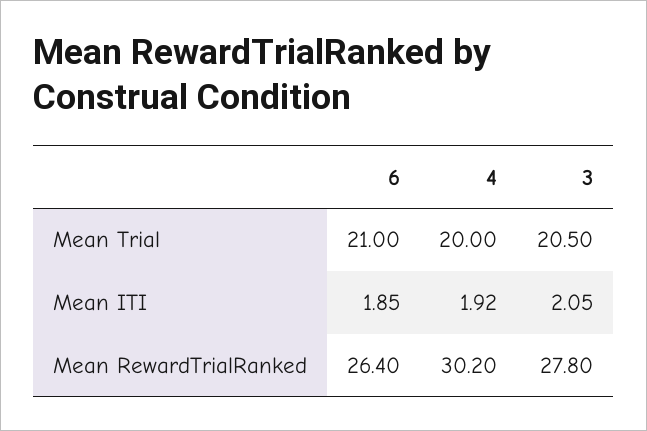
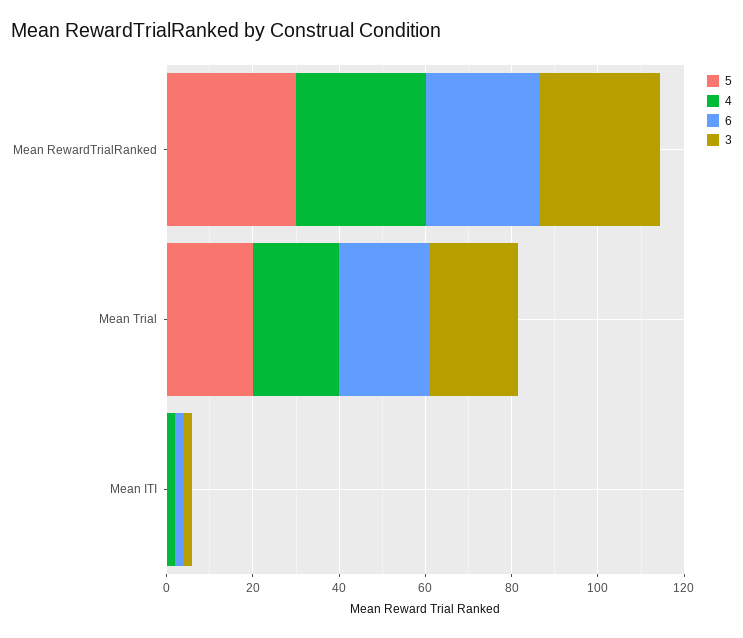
5, Mean RewardTrialRanked: none -> 30
5, Mean Trial: none -> 20
5, Mean ITI: none -> 0

